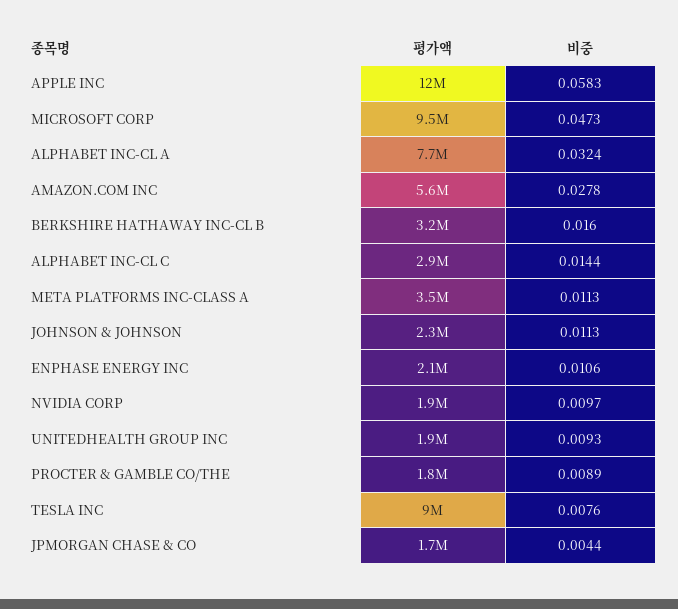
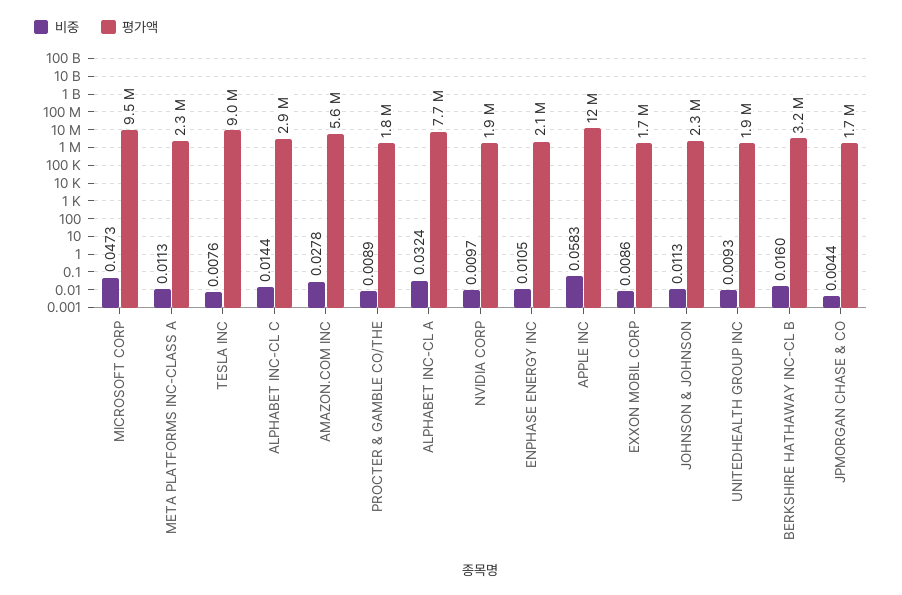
평가액, META PLATFORMS INC-CLASS A: 3500000 -> 2300000
비중, ENPHASE ENERGY INC: 0.0106 -> 0.0105
비중, EXXON MOBIL CORP: none -> 0.0086
평가액, EXXON MOBIL CORP: none -> 1700000

